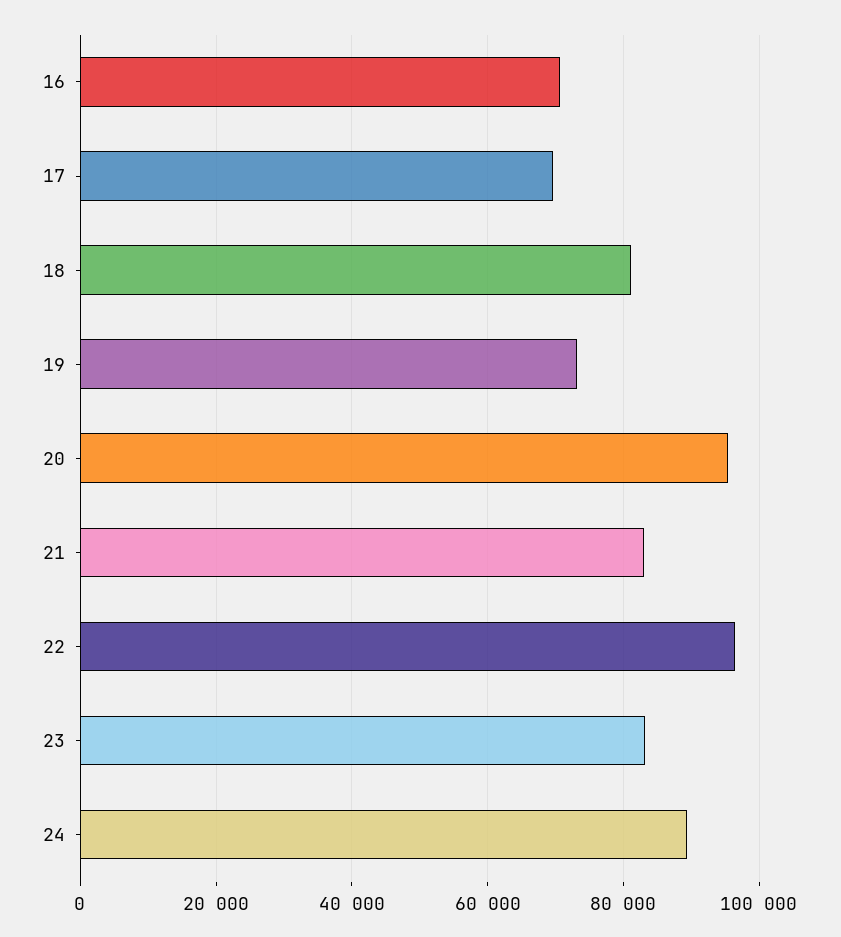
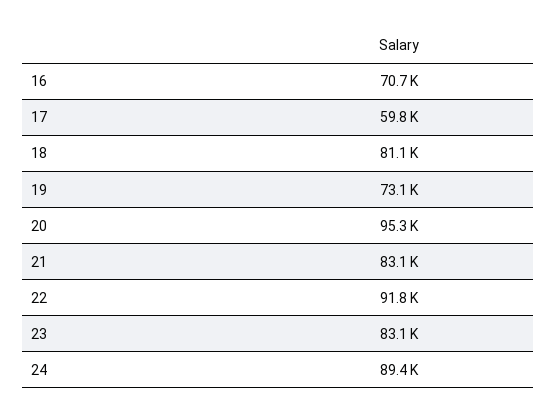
17: 70000 -> 59800
22: 96000 -> 91800

